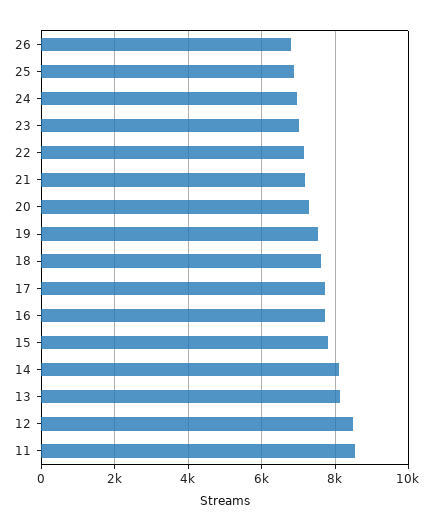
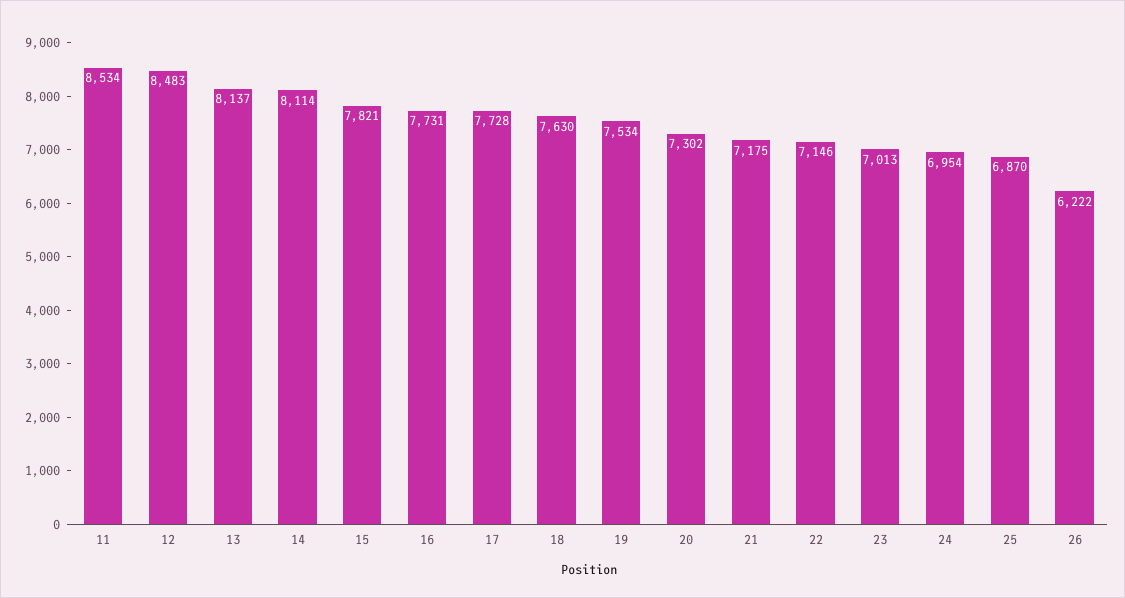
26: 6800 -> 6222

